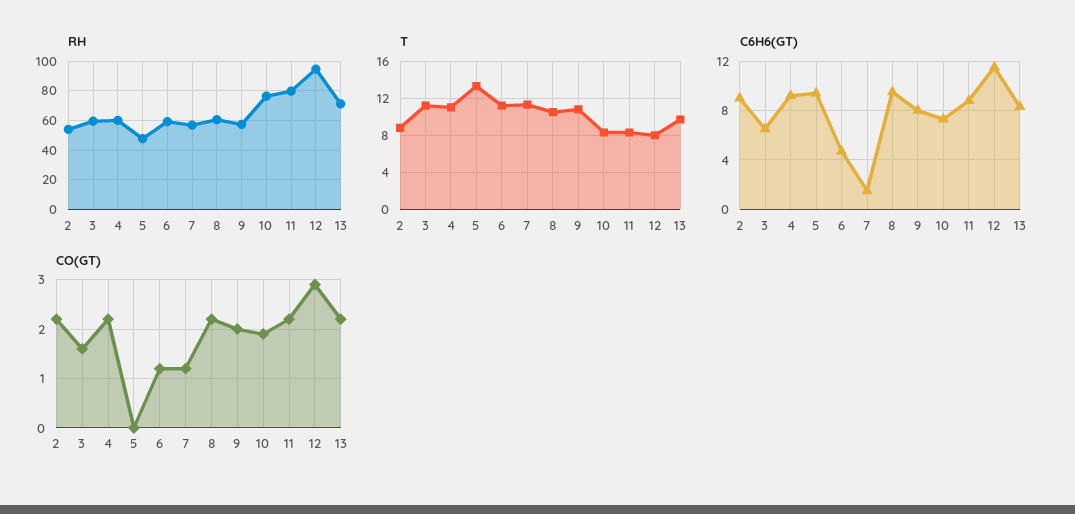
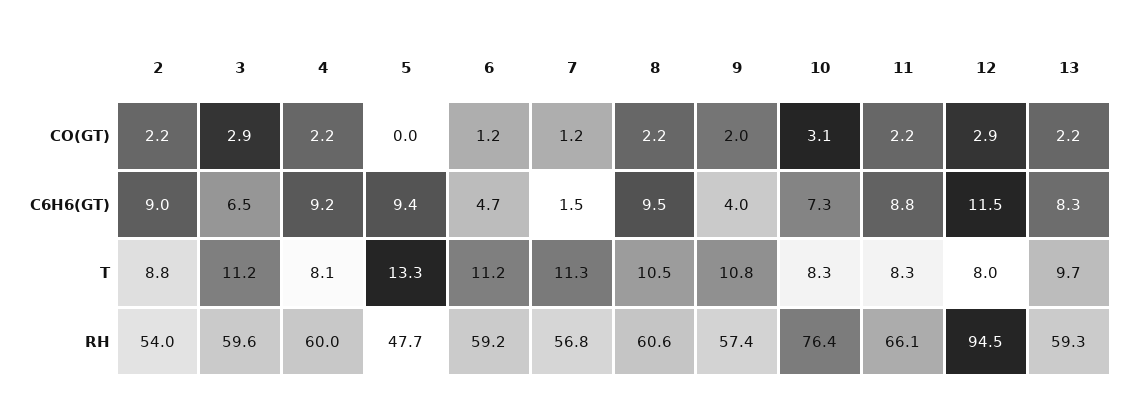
RH, 11: 80 -> 66.1
RH, 13: 70 -> 59.3
T, 4: 11 -> 8.1
C6H6(GT), 9: 8 -> 4
CO(GT), 3: 1.5 -> 2.9
CO(GT), 10: 2 -> 3.1

